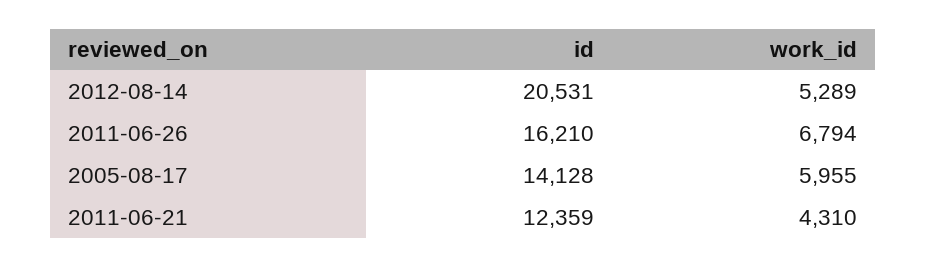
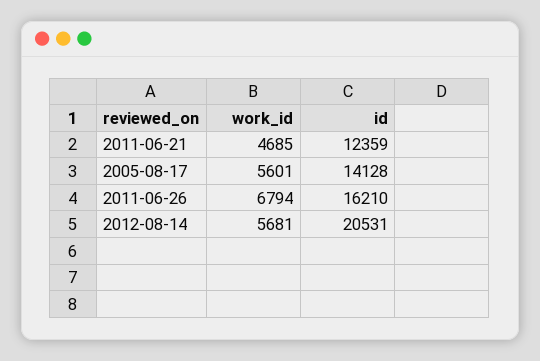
work_id, 2012-08-14: 5289 -> 5681
work_id, 2005-08-17: 5955 -> 5601
work_id, 2011-06-21: 4310 -> 4685

